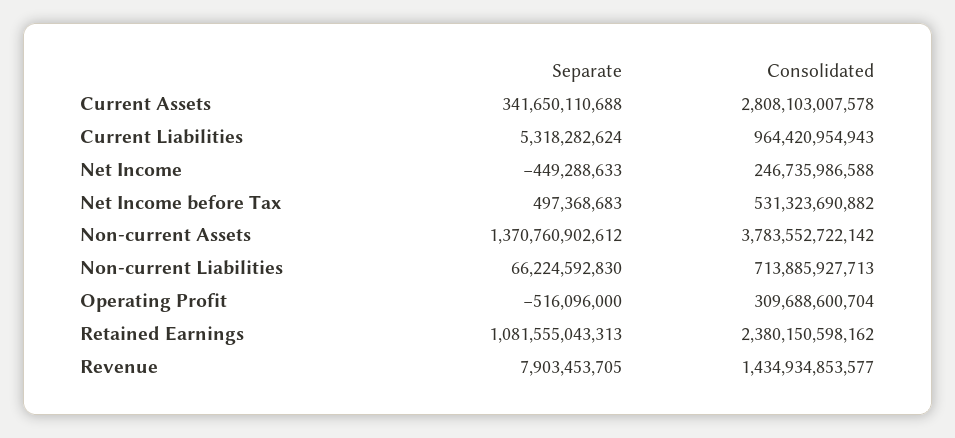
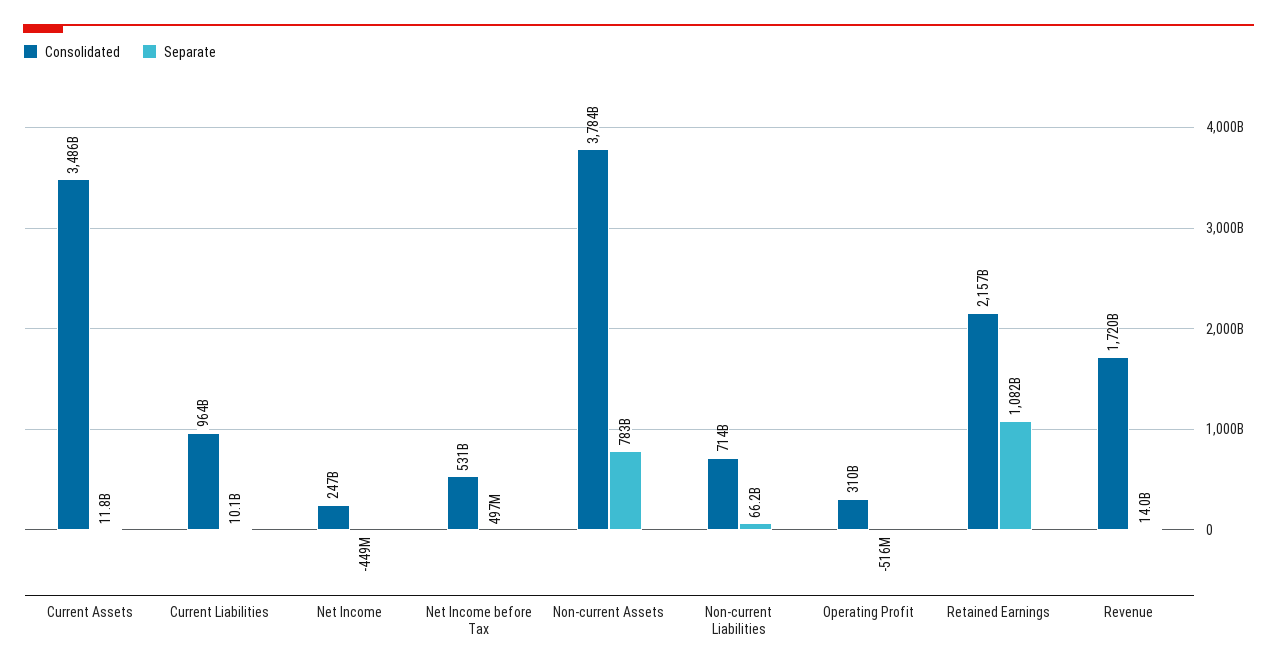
Separate, Current Assets: 341650110688 -> 11800000000
Consolidated, Current Assets: 2808103007578 -> 3486000000000
Separate, Current Liabilities: 5318282624 -> 10100000000
Separate, Non-current Assets: 1370760902612 -> 783000000000
Consolidated, Retained Earnings: 2380150598162 -> 2157000000000
Separate, Revenue: 7903453705 -> 14000000000
Consolidated, Revenue: 1434934853577 -> 1720000000000

